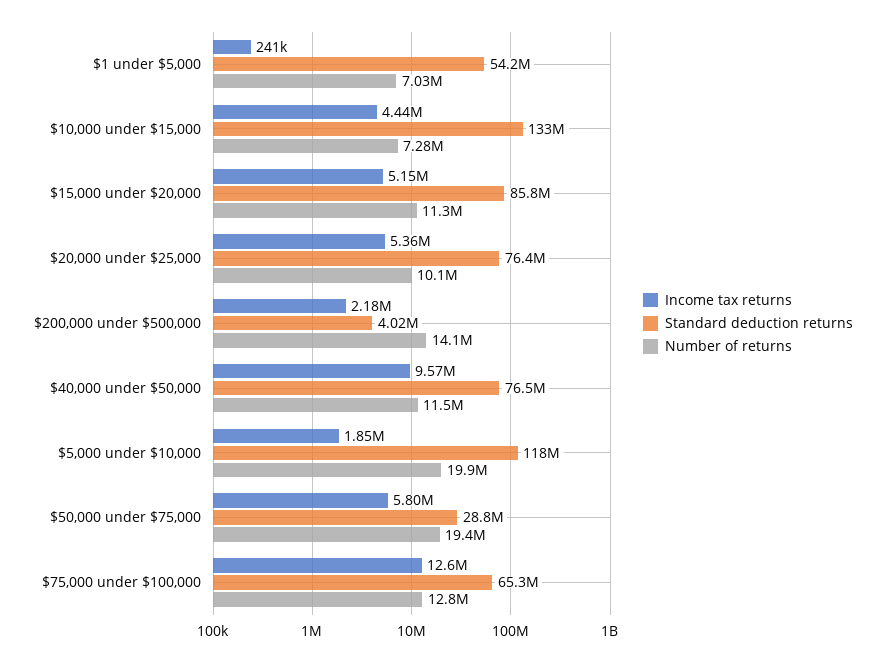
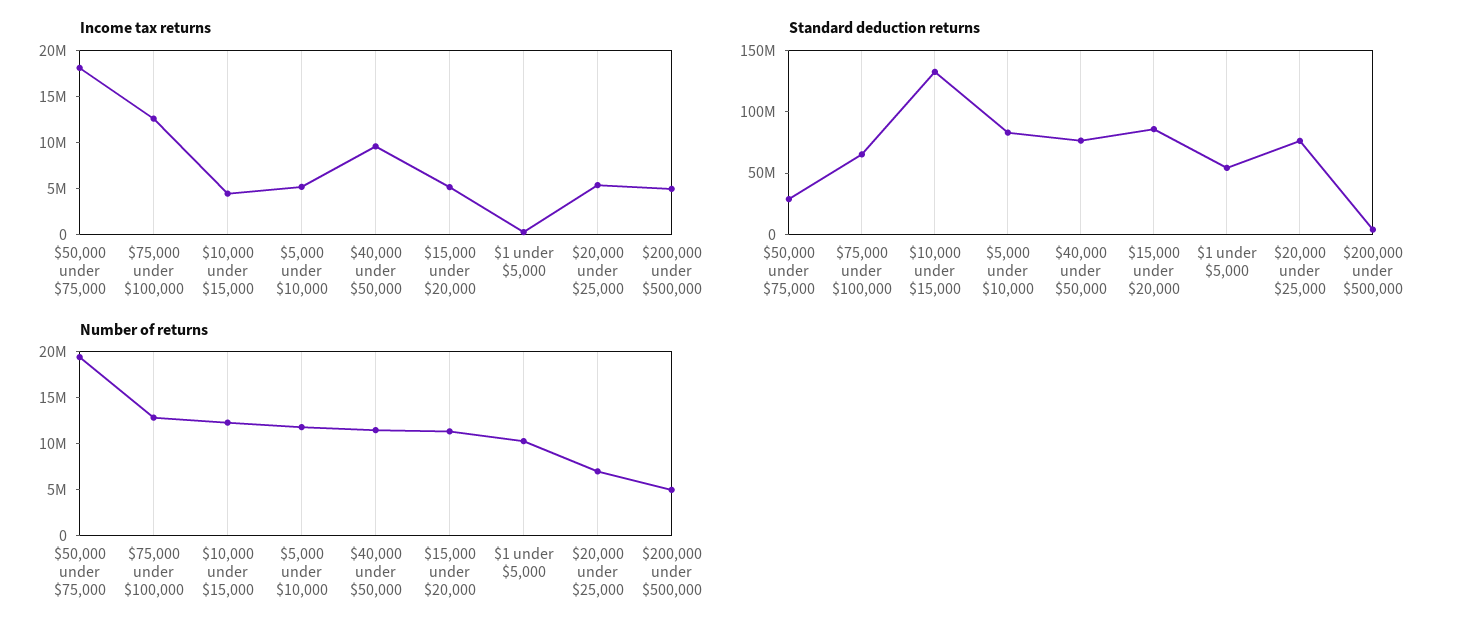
Number of returns, $1 under $5,000: 7030000 -> 10000000
Number of returns, $10,000 under $15,000: 7280000 -> 12000000
Number of returns, $20,000 under $25,000: 10100000 -> 7000000
Income tax returns, $200,000 under $500,000: 2180000 -> 5000000
Number of returns, $200,000 under $500,000: 14100000 -> 5000000
Income tax returns, $5,000 under $10,000: 1850000 -> 5000000
Standard deduction returns, $5,000 under $10,000: 118000000 -> 80000000
Number of returns, $5,000 under $10,000: 19900000 -> 12000000
Income tax returns, $50,000 under $75,000: 5800000 -> 18000000

